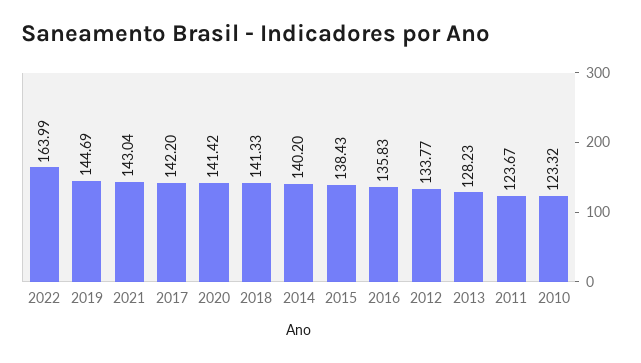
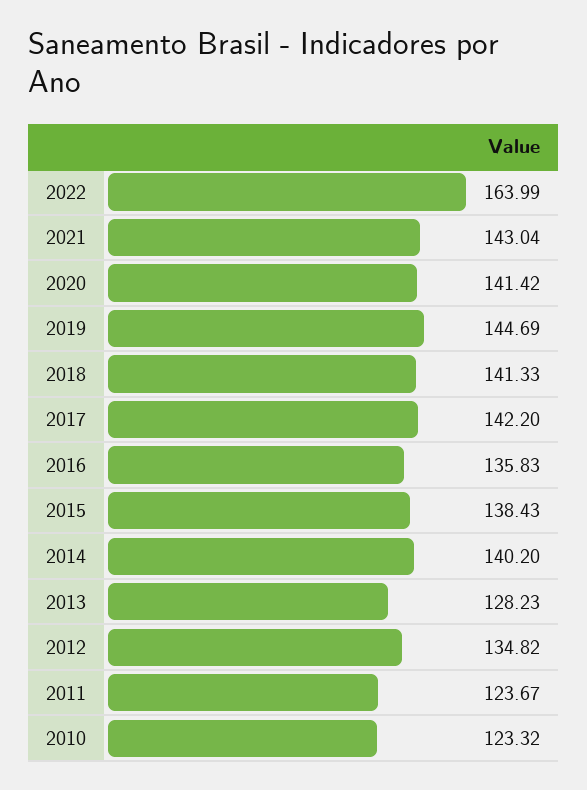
2012: 133.77 -> 134.82

